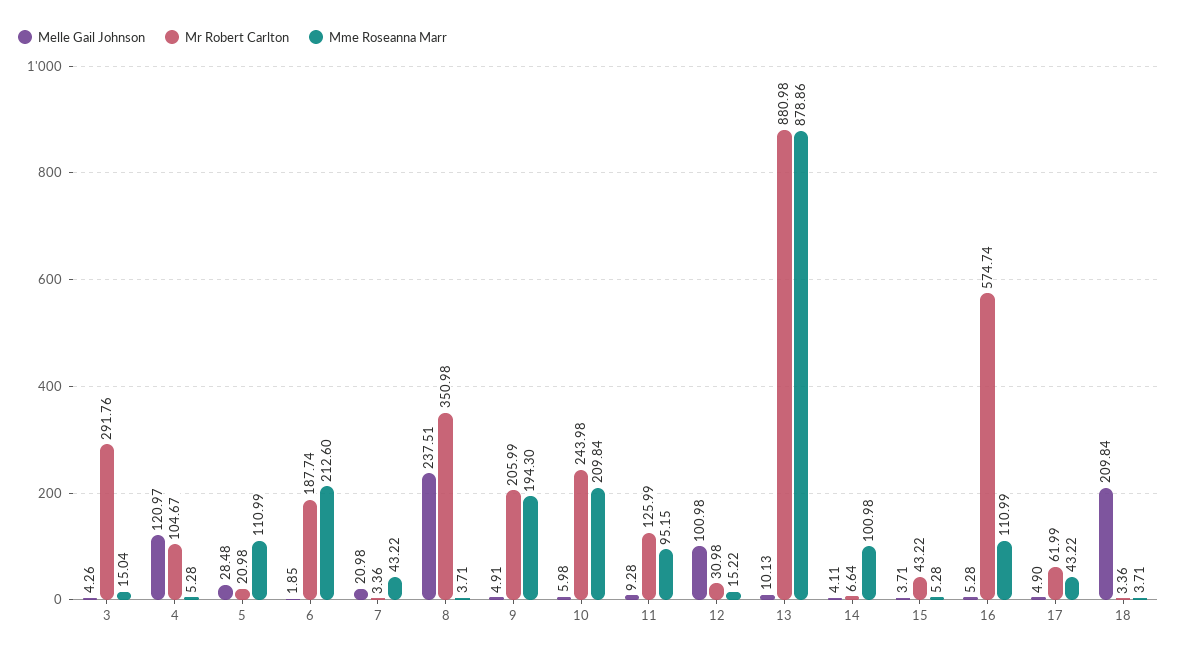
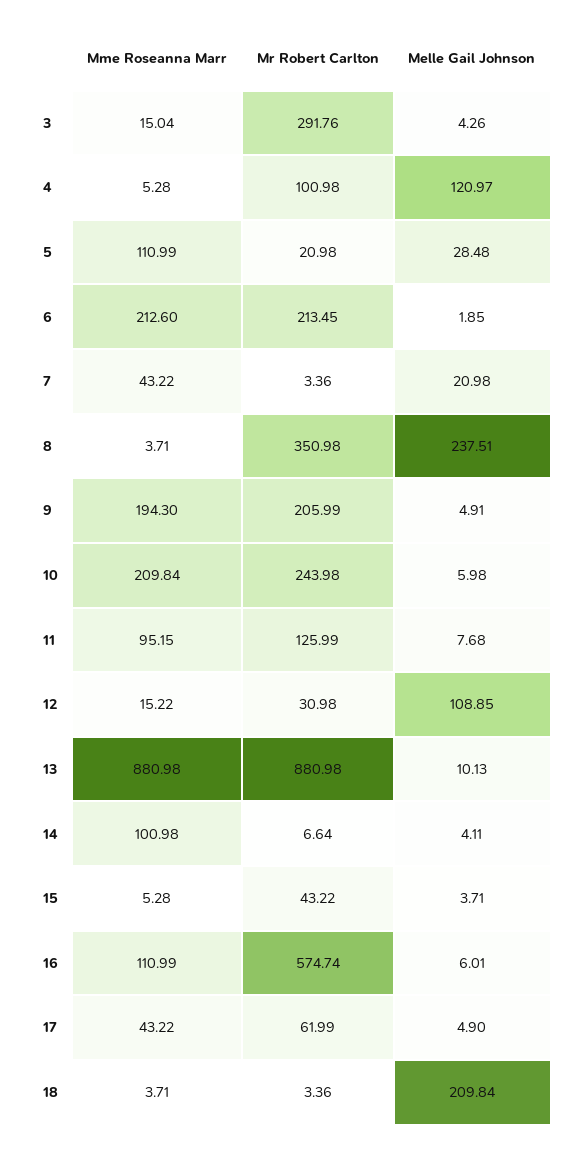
Mr Robert Carlton, 4: 104.67 -> 100.98
Mr Robert Carlton, 6: 187.74 -> 213.45
Melle Gail Johnson, 11: 9.28 -> 7.68
Melle Gail Johnson, 12: 100.98 -> 108.85
Mme Roseanna Marr, 13: 878.86 -> 880.98
Melle Gail Johnson, 16: 5.28 -> 6.01

